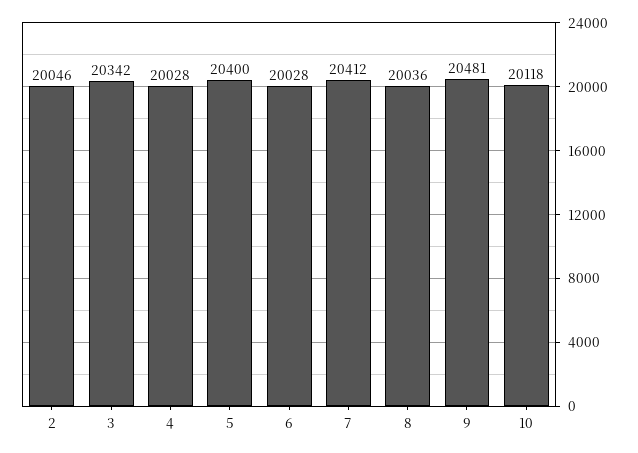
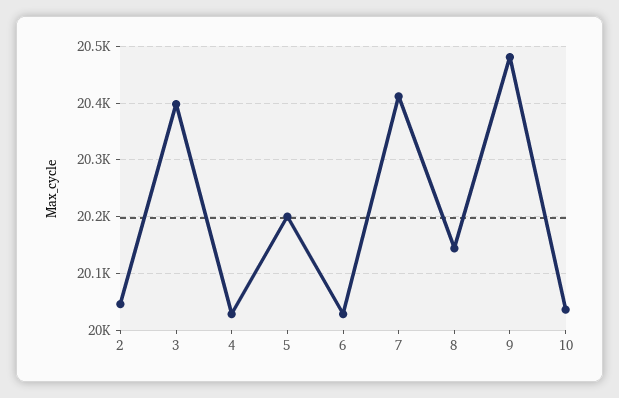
3: 20342 -> 20400
5: 20400 -> 20200
8: 20036 -> 20140
10: 20118 -> 20040

